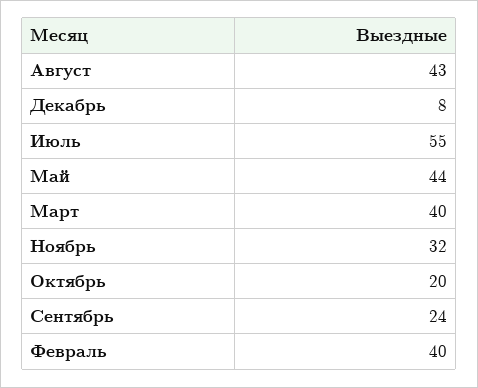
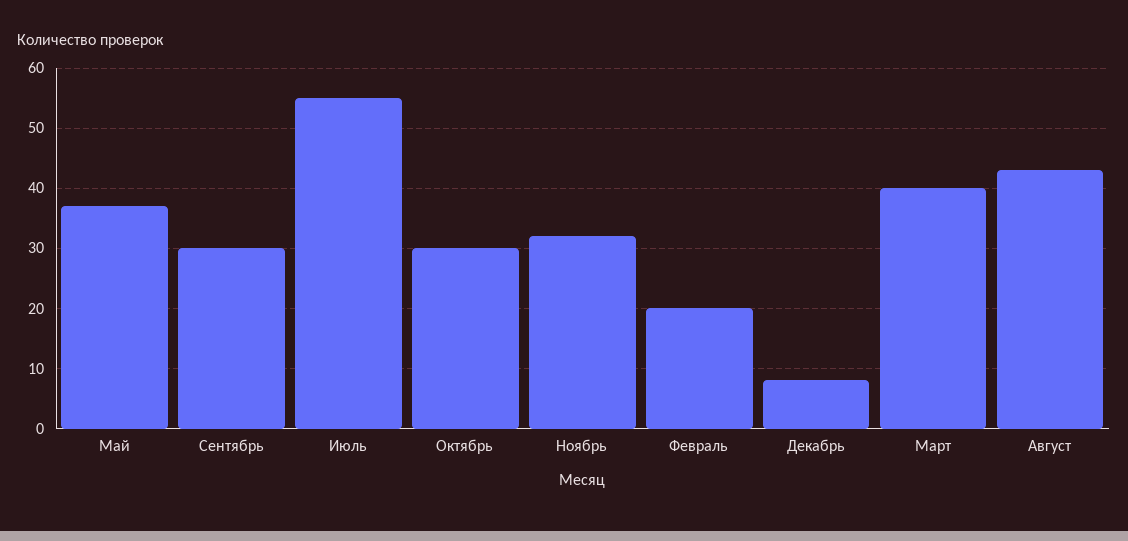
Май: 44 -> 37
Октябрь: 20 -> 30
Сентябрь: 24 -> 30
Февраль: 40 -> 20

